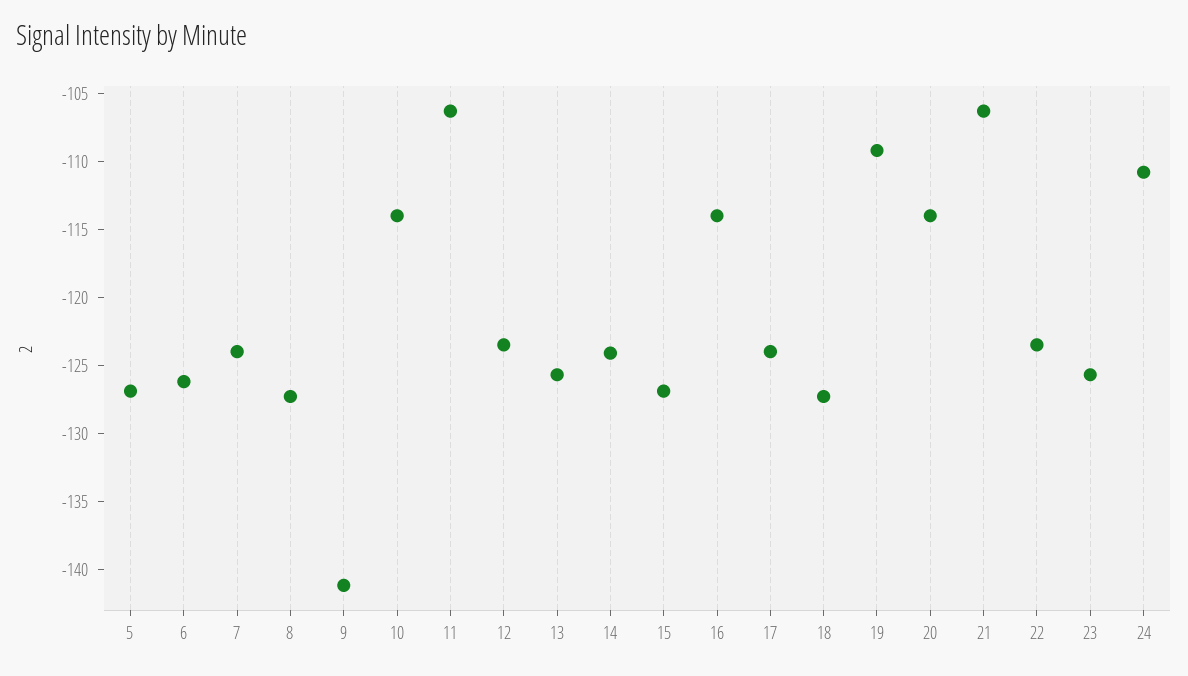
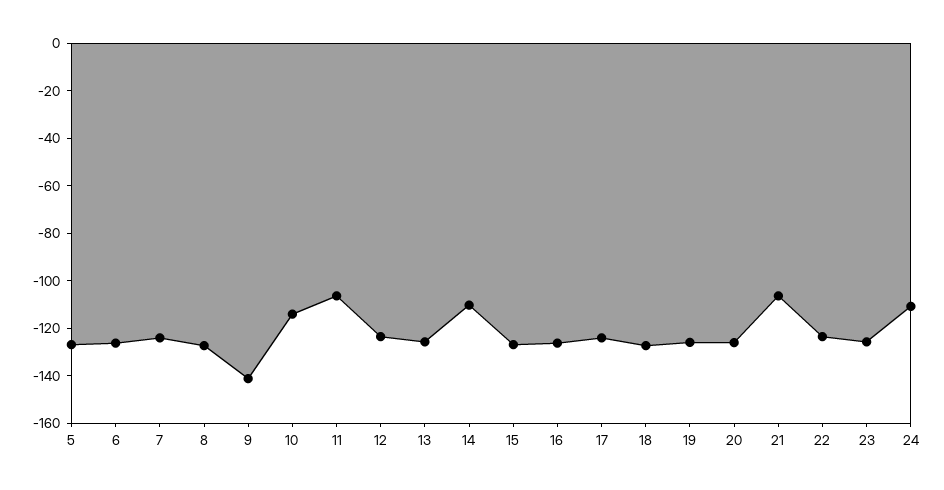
14: -124 -> -110
16: -114 -> -125
19: -109 -> -125
20: -114 -> -125

